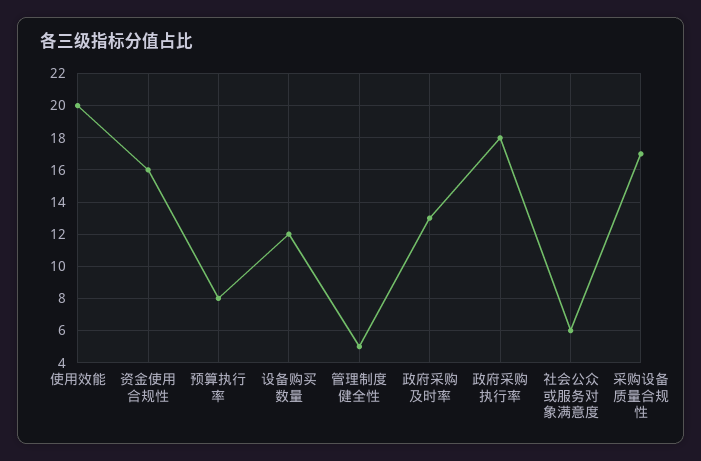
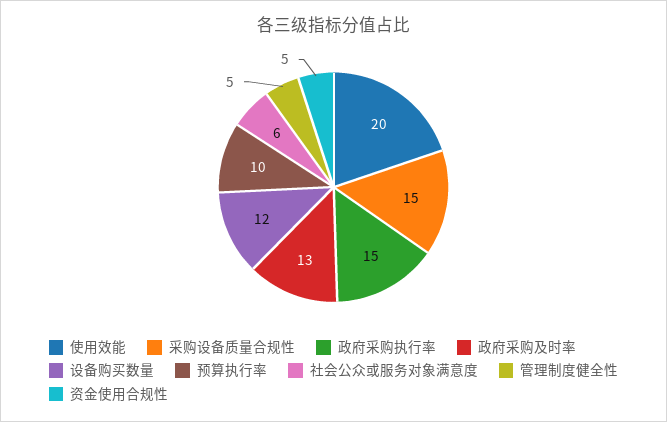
资金使用合规性: 16 -> 5
预算执行率: 8 -> 10
政府采购执行率: 18 -> 15
采购设备质量合规性: 17 -> 15

